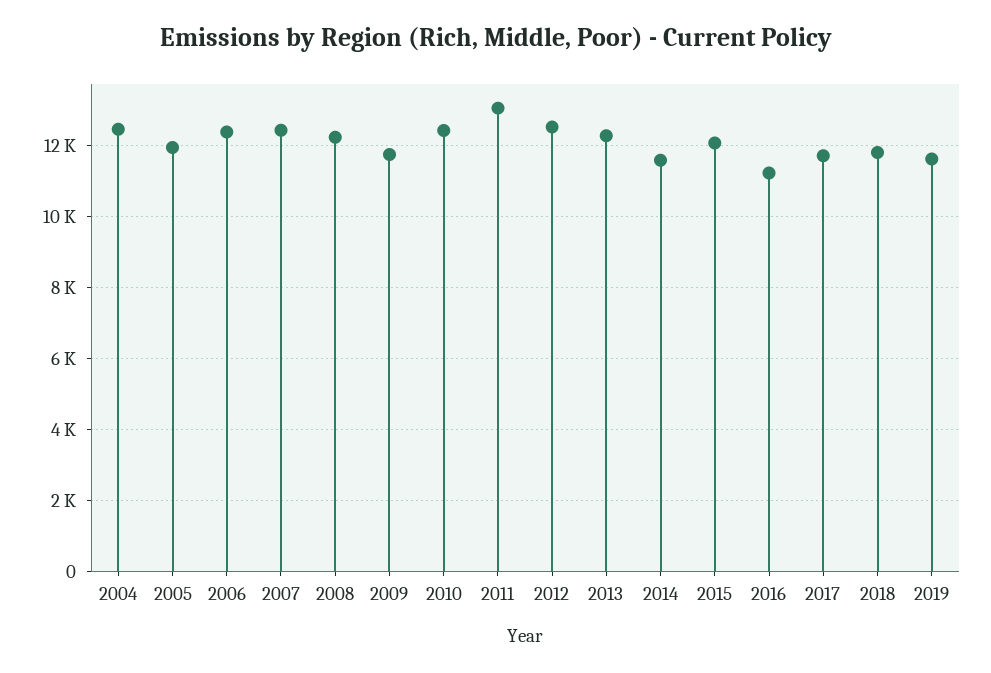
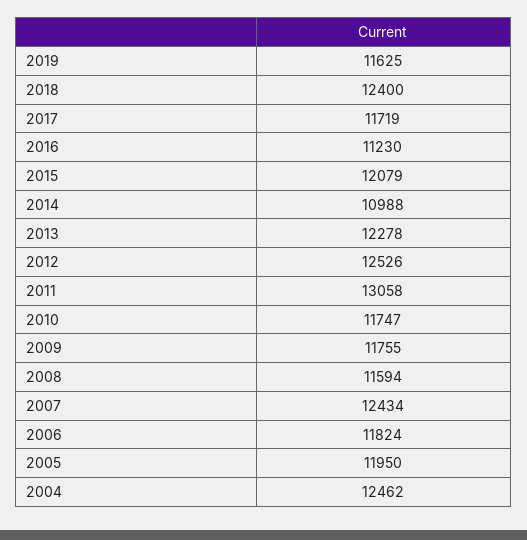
2006: 12400 -> 11824
2008: 12200 -> 11594
2010: 12400 -> 11747
2014: 11600 -> 10988
2018: 11800 -> 12400

